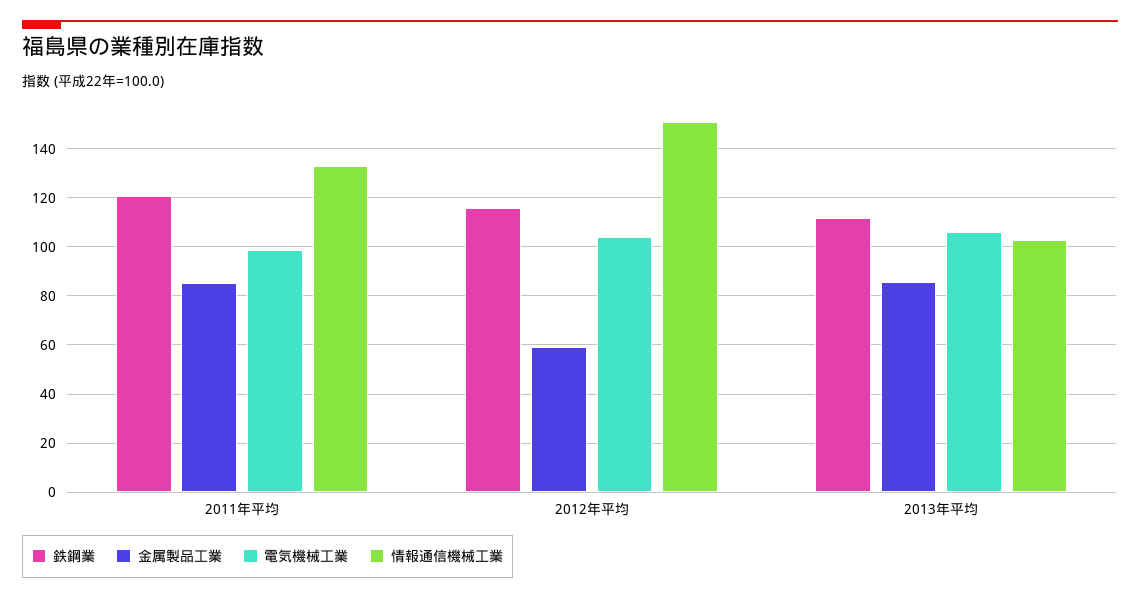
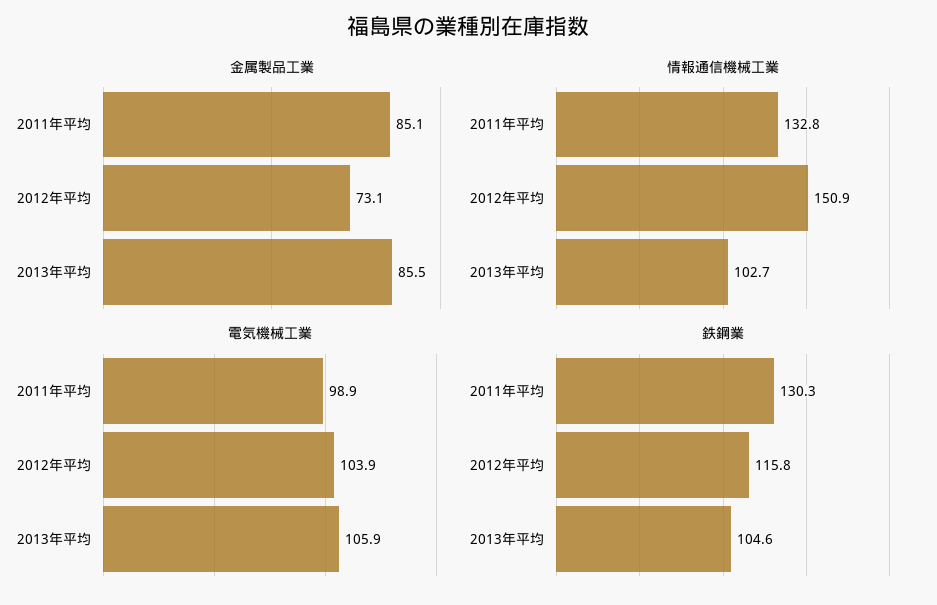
鉄鋼業, 2011年平均: 120 -> 130.3
金属製品工業, 2012年平均: 60 -> 73.1
鉄鋼業, 2013年平均: 112.5 -> 104.6

